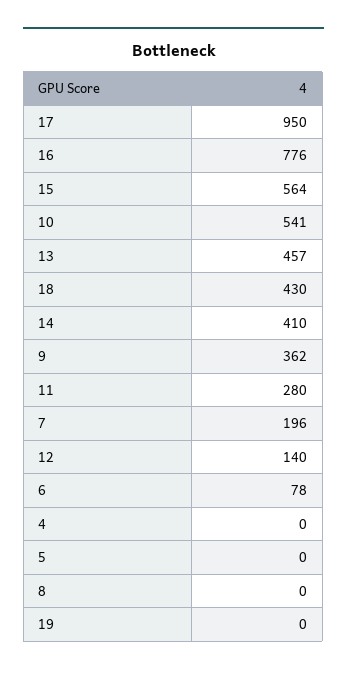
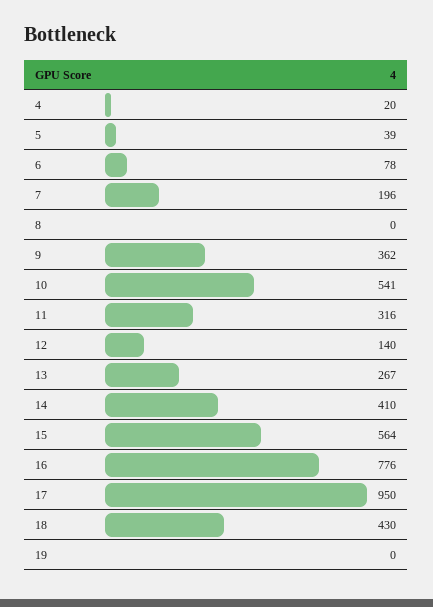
13: 457 -> 267
11: 280 -> 316
4: 0 -> 20
5: 0 -> 39

